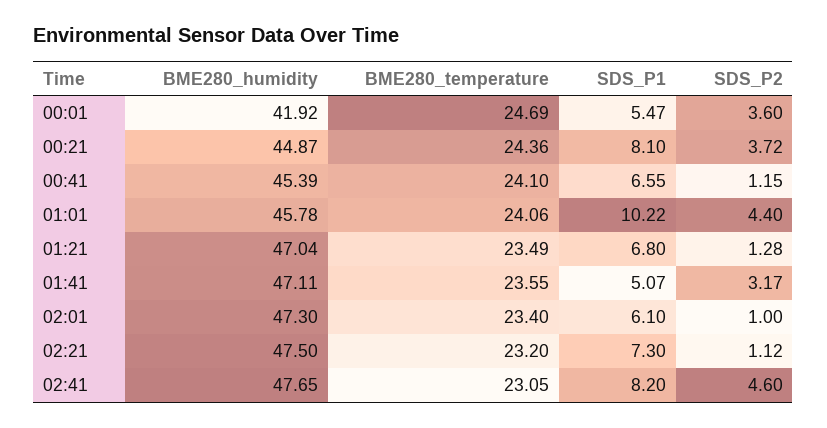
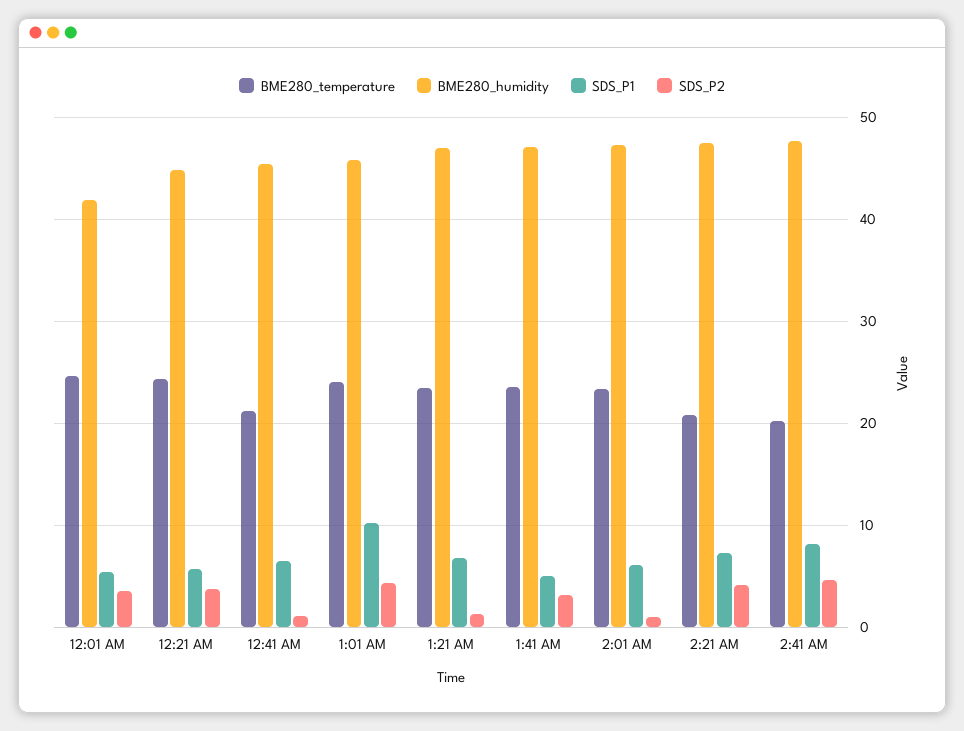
SDS_P1, 00:21: 8.1 -> 6
BME280_temperature, 00:41: 24.1 -> 21
BME280_temperature, 02:21: 23.2 -> 21
SDS_P2, 02:21: 1.12 -> 4
BME280_temperature, 02:41: 23.05 -> 20

